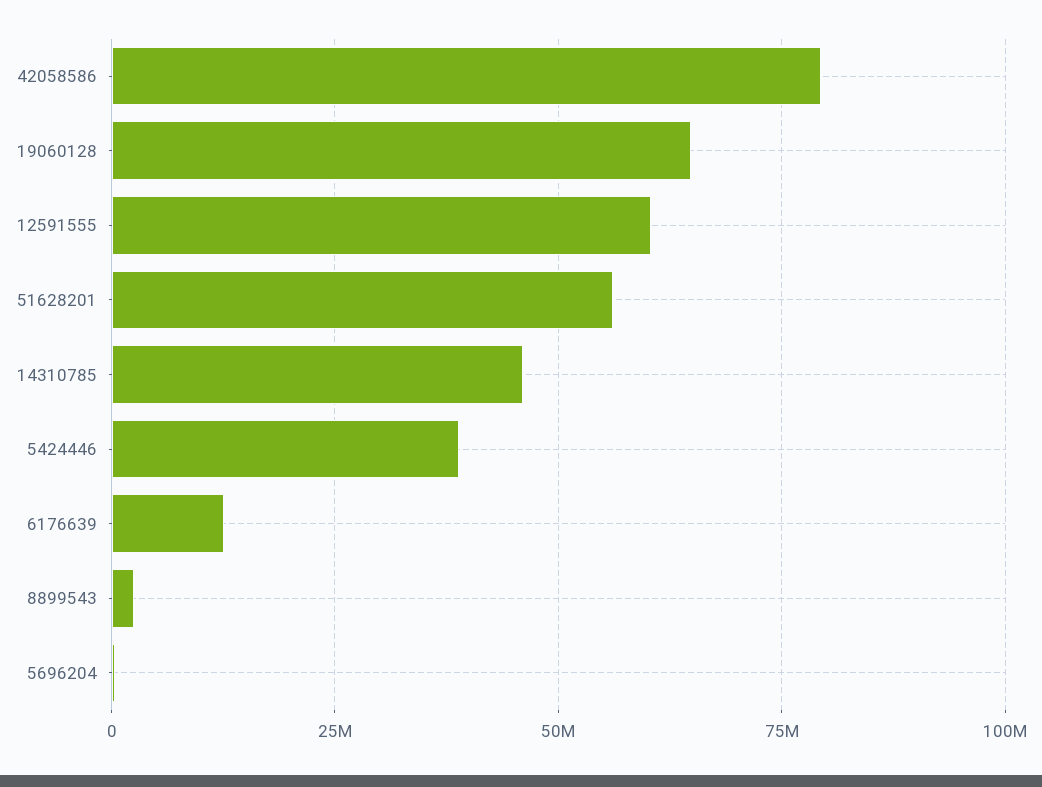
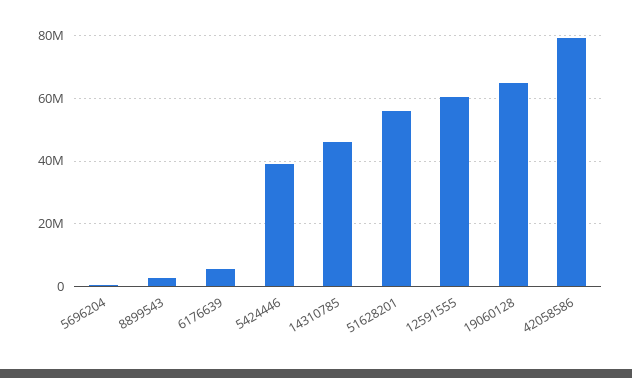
6176639: 12500000 -> 6000000

